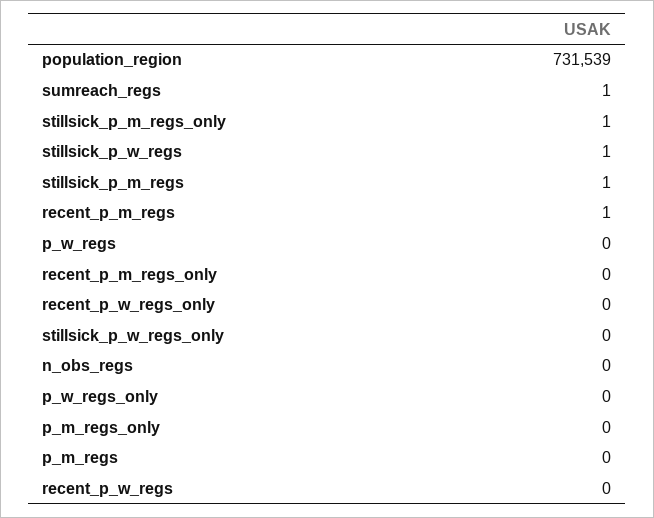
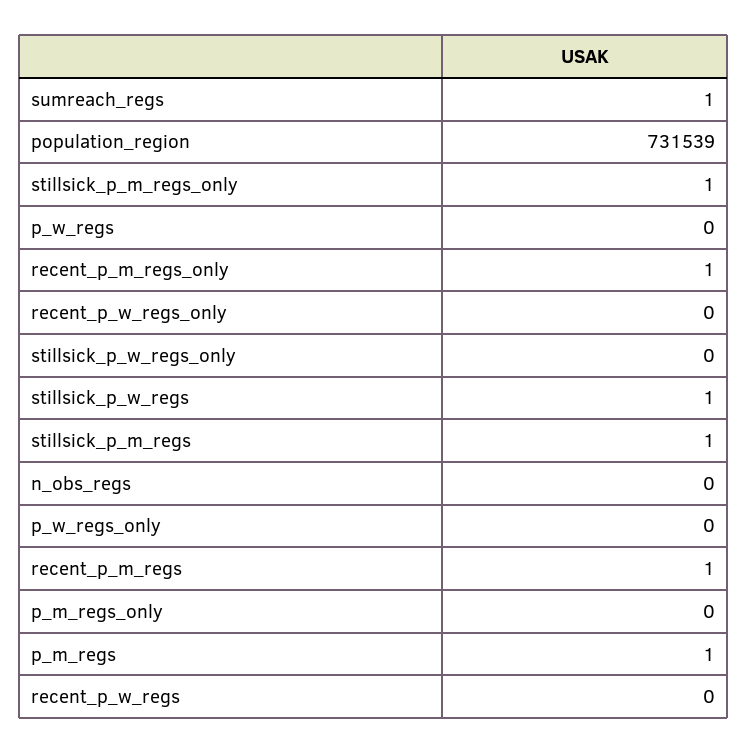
recent_p_m_regs_only: 0 -> 1
p_m_regs: 0 -> 1

